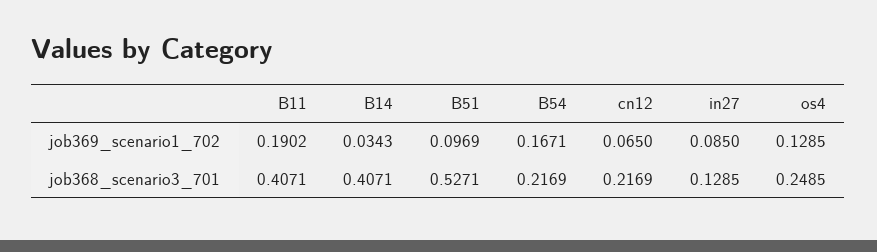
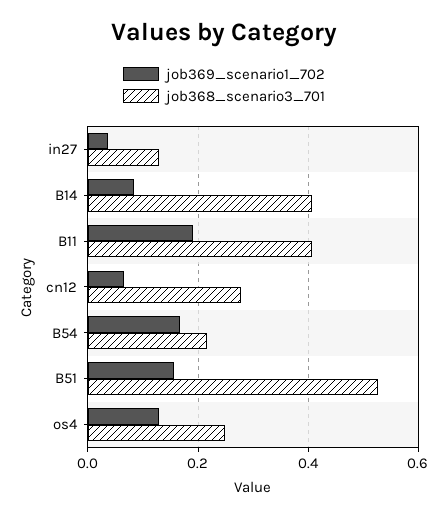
job369_scenario1_702, B14: 0.0343 -> 0.08
job369_scenario1_702, B51: 0.0969 -> 0.16
job369_scenario1_702, in27: 0.085 -> 0.04
job368_scenario3_701, cn12: 0.2169 -> 0.28

